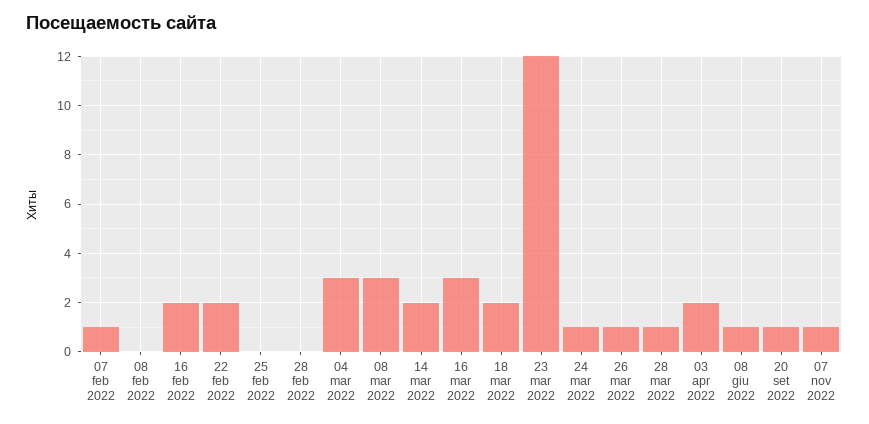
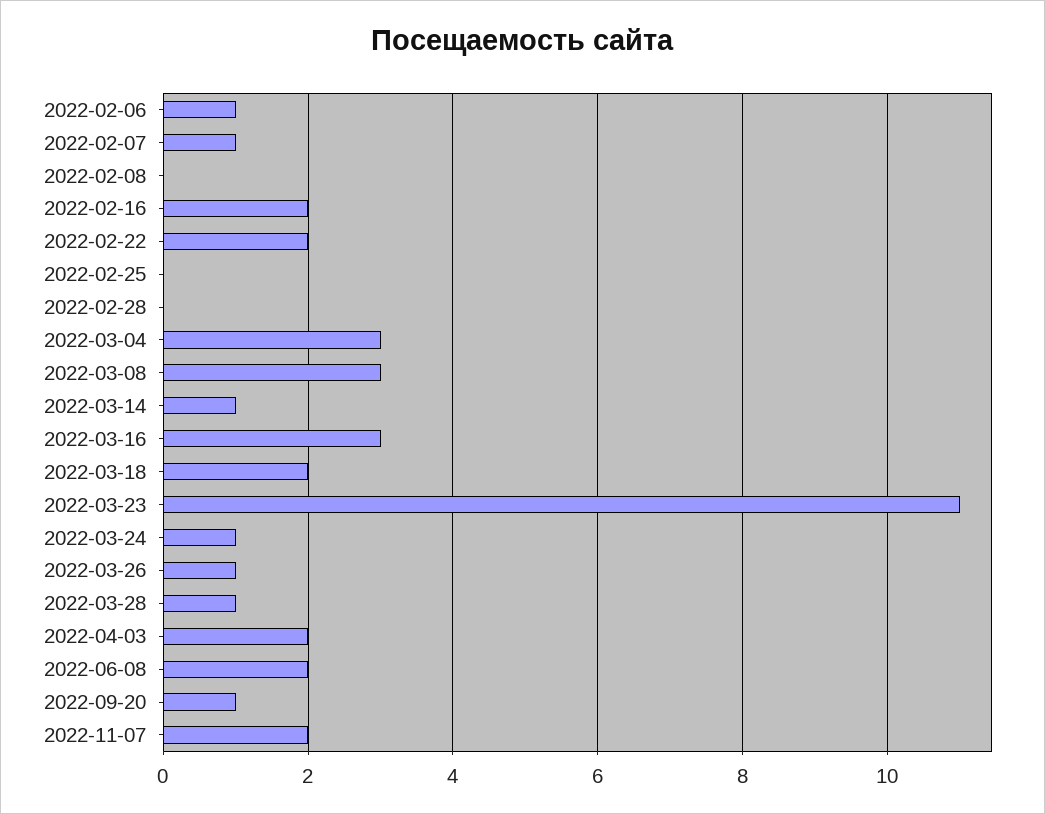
14 mar 2022: 2 -> 1
23 mar 2022: 12 -> 11
08 giu 2022: 1 -> 2
07 nov 2022: 1 -> 2
2022-02-06: none -> 1

